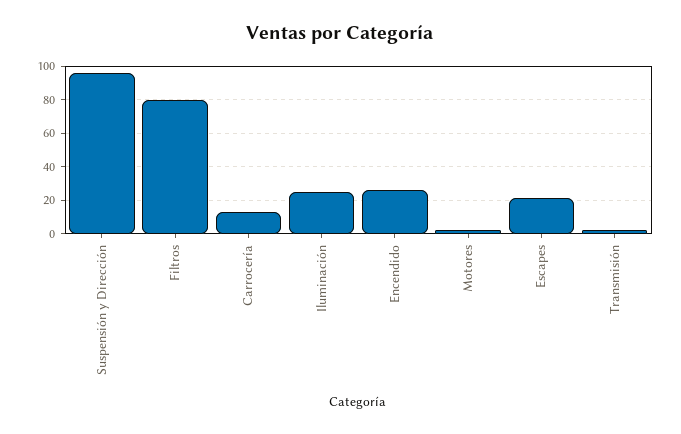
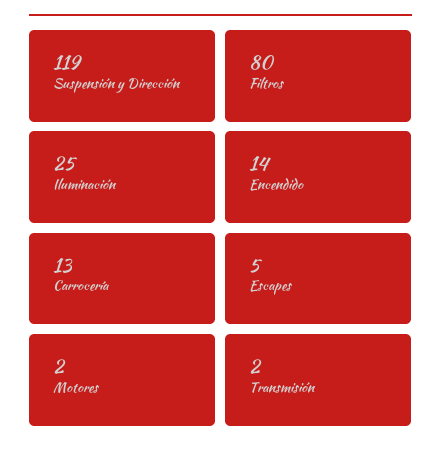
Suspensión y Dirección: 95 -> 119
Encendido: 25 -> 14
Escapes: 20 -> 5

